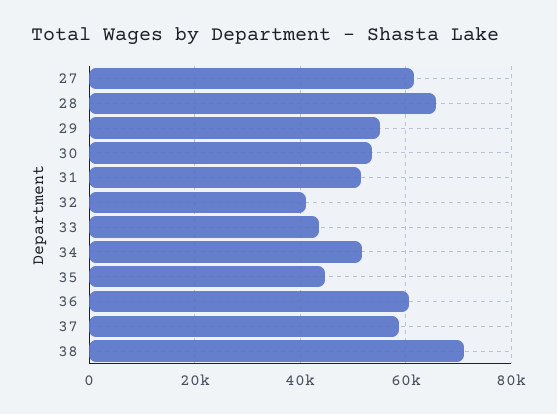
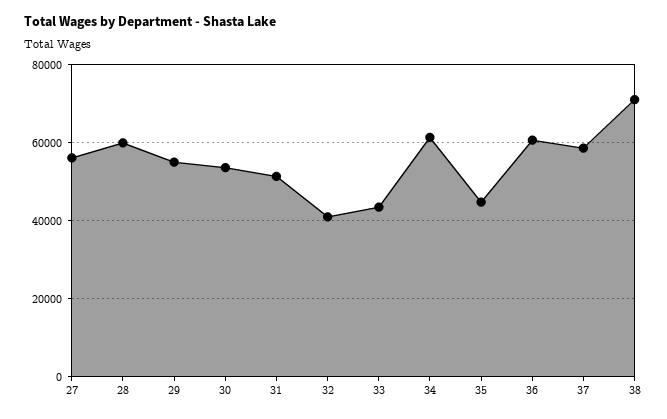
27: 62000 -> 56000
28: 66000 -> 60000
34: 52000 -> 62000

